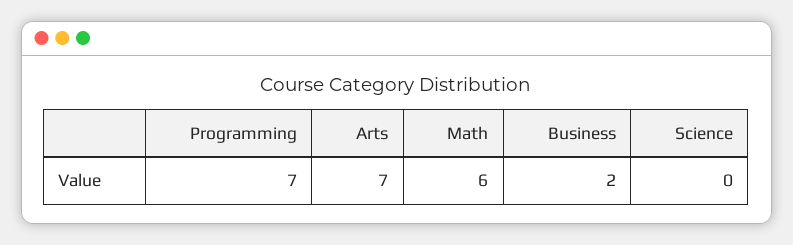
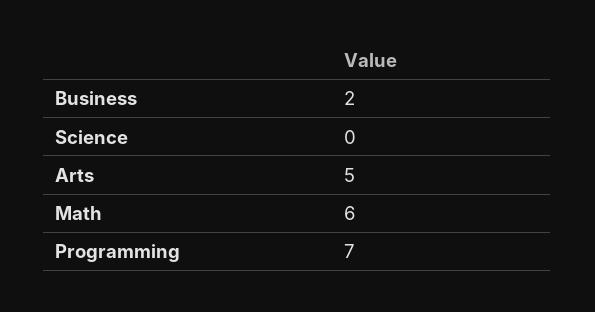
Arts: 7 -> 5

